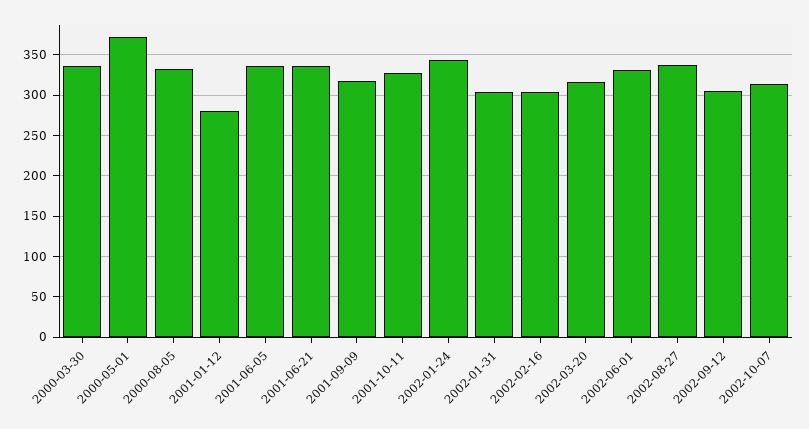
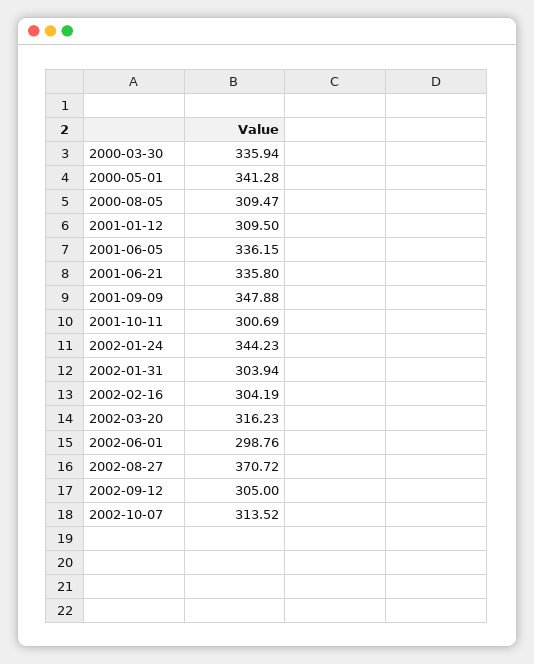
2000-05-01: 370 -> 341.28
2000-08-05: 330 -> 309.47
2001-01-12: 280 -> 309.5
2001-09-09: 320 -> 347.88
2001-10-11: 330 -> 300.69
2002-06-01: 330 -> 298.76
2002-08-27: 340 -> 370.72

